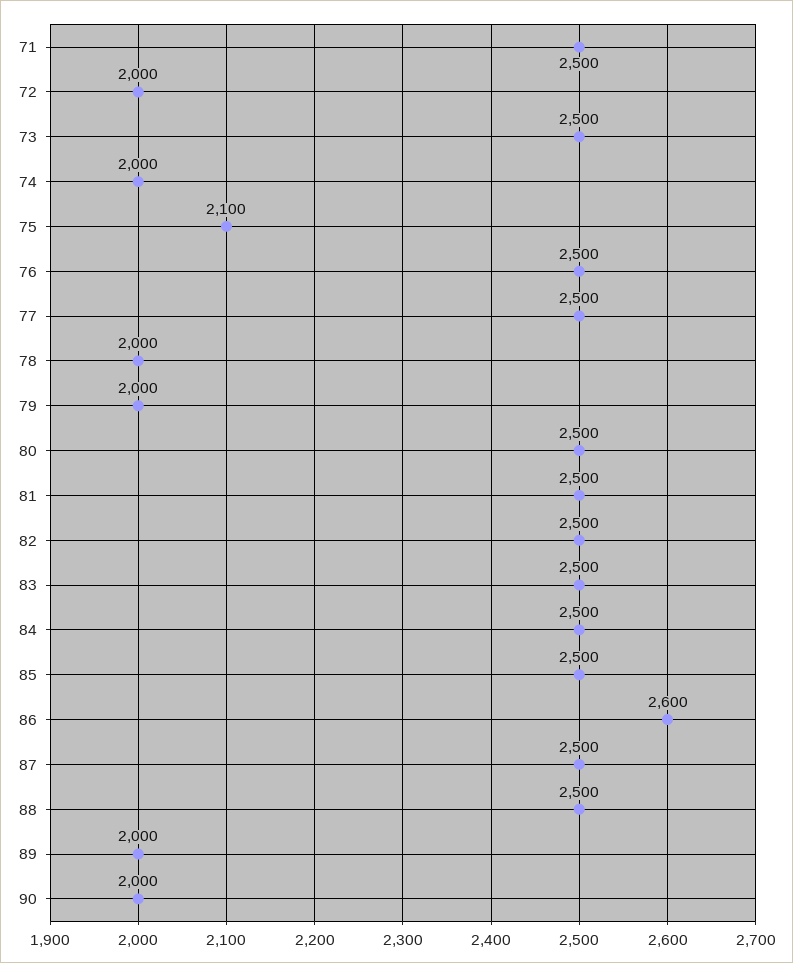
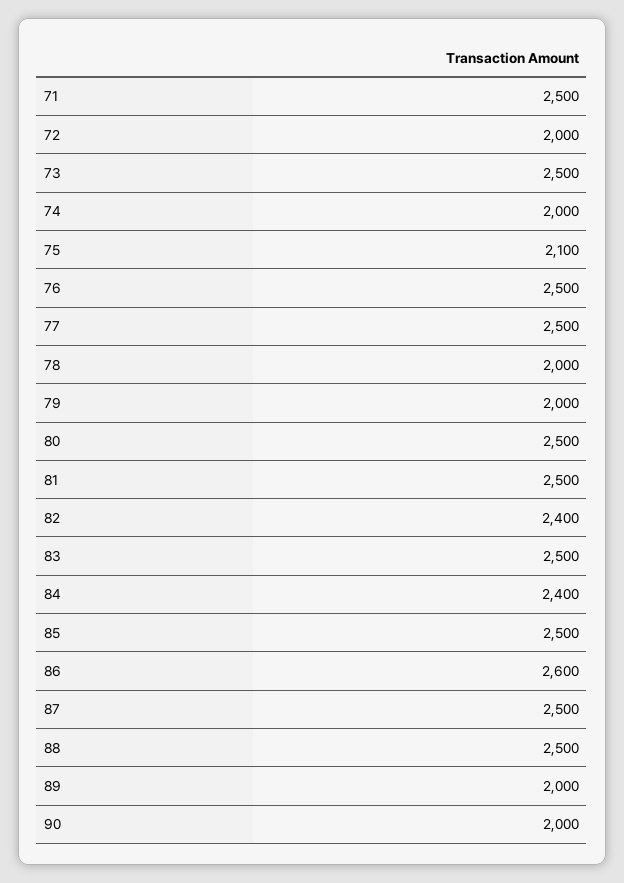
82: 2500 -> 2400
84: 2500 -> 2400

